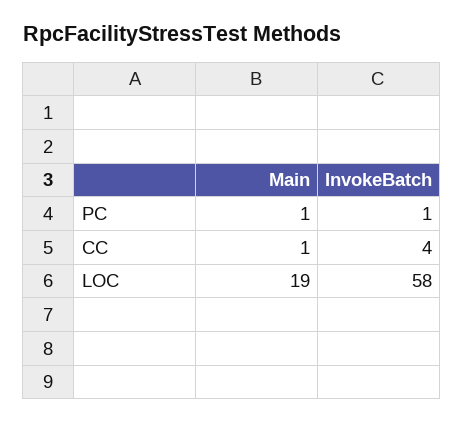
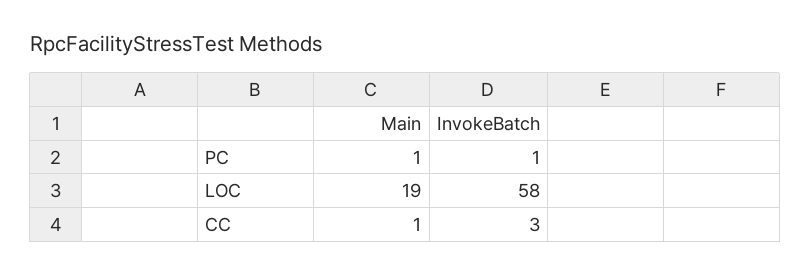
InvokeBatch, CC: 4 -> 3

